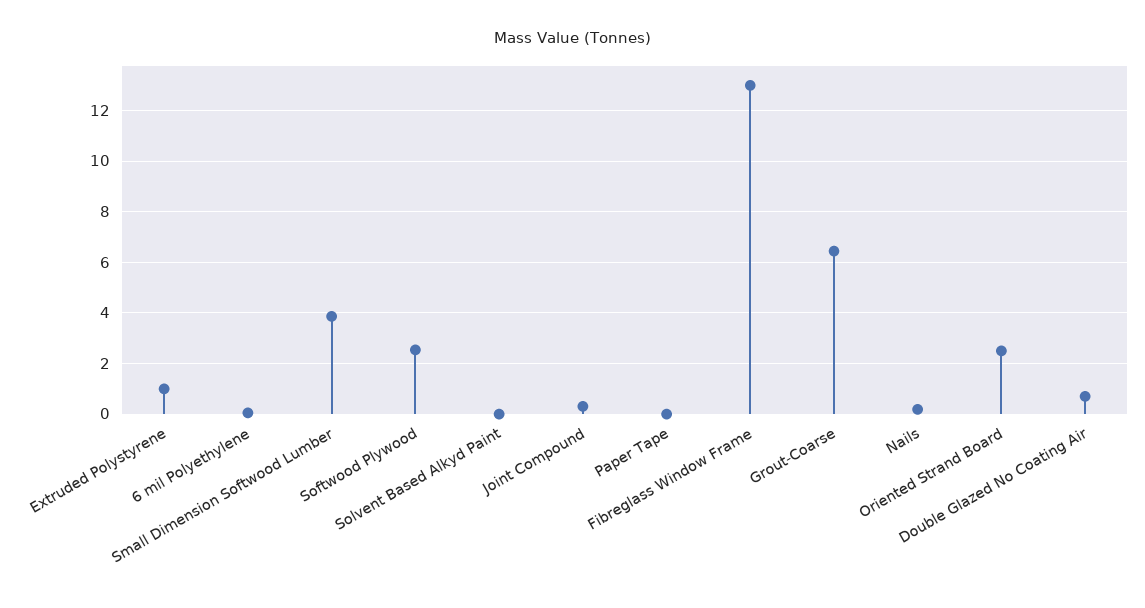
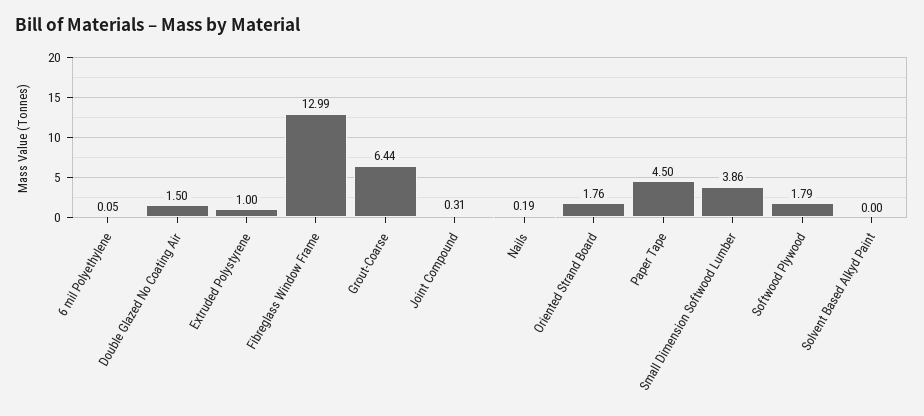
Softwood Plywood: 2.5 -> 1.79
Paper Tape: 0 -> 4.5
Oriented Strand Board: 2.5 -> 1.76
Double Glazed No Coating Air: 0.75 -> 1.5

